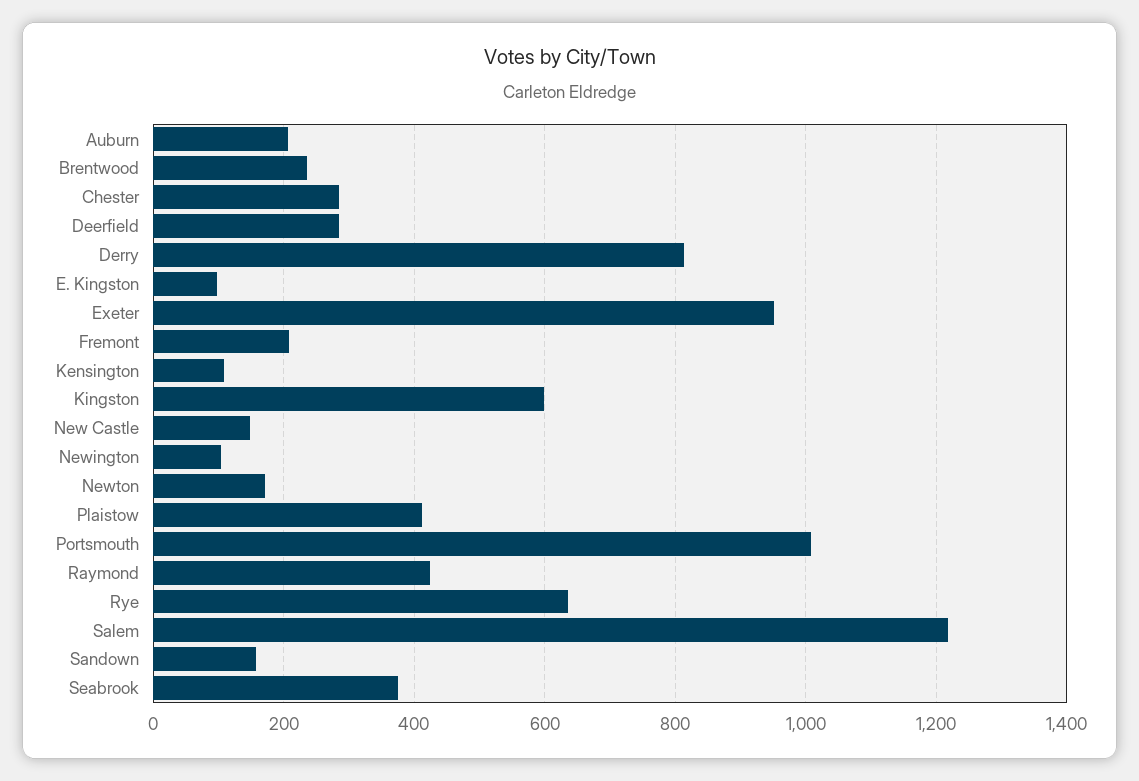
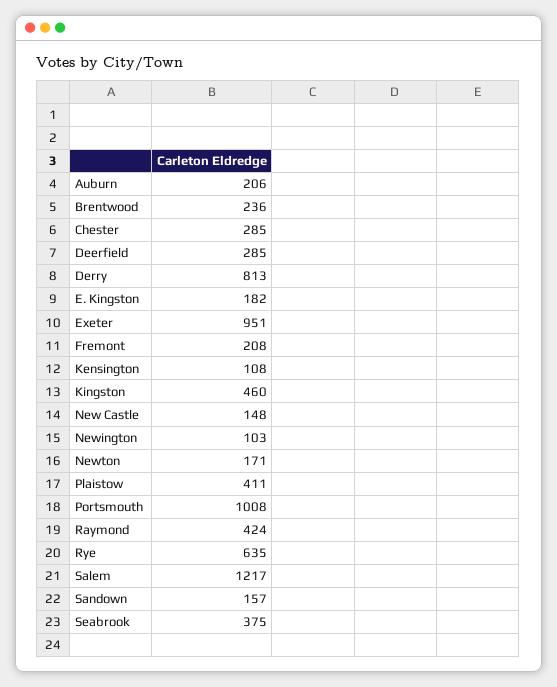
E. Kingston: 100 -> 182
Kingston: 600 -> 460

